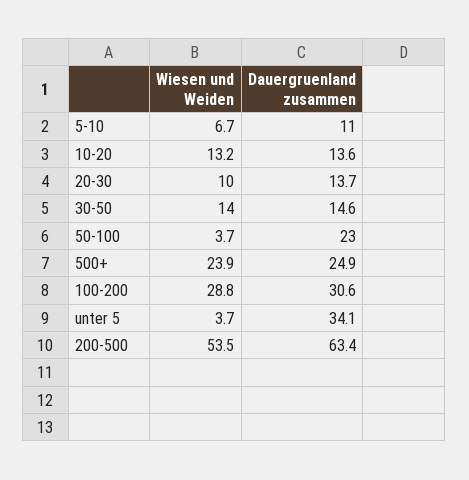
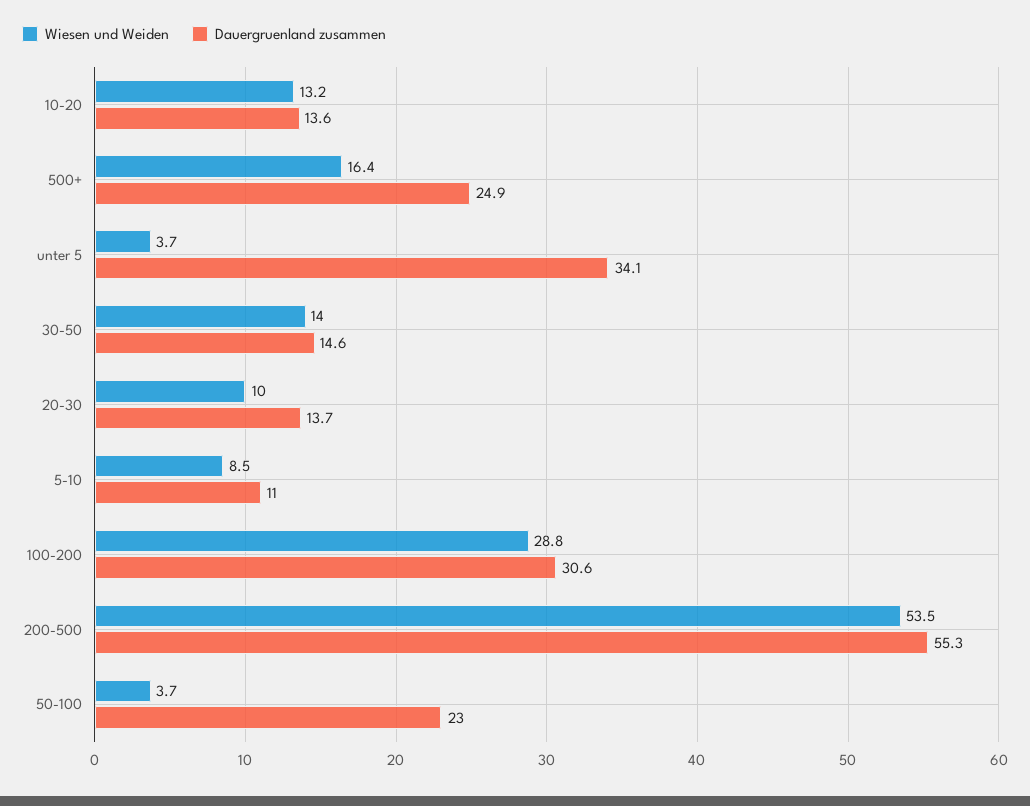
Wiesen und Weiden, 5-10: 6.7 -> 8.5
Wiesen und Weiden, 500+: 23.9 -> 16.4
Dauergruenland zusammen, 200-500: 63.4 -> 55.3

